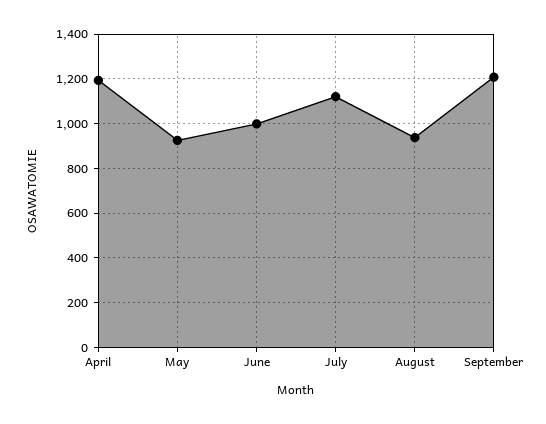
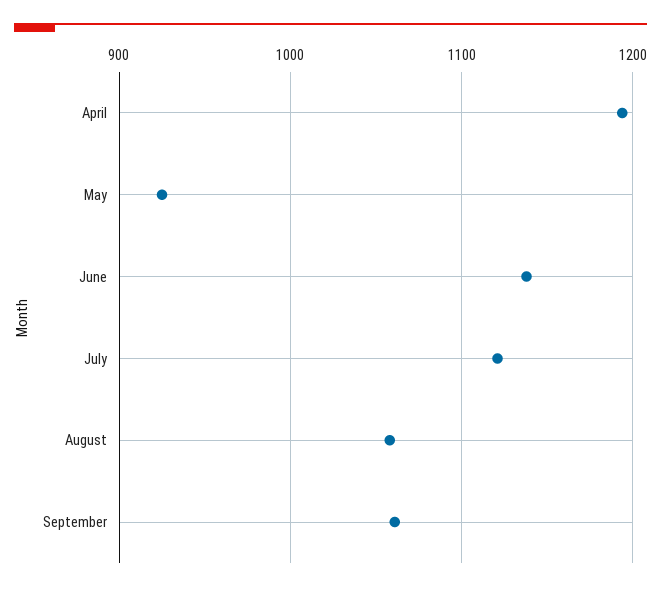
June: 1000 -> 1140
August: 950 -> 1060
September: 1200 -> 1060

